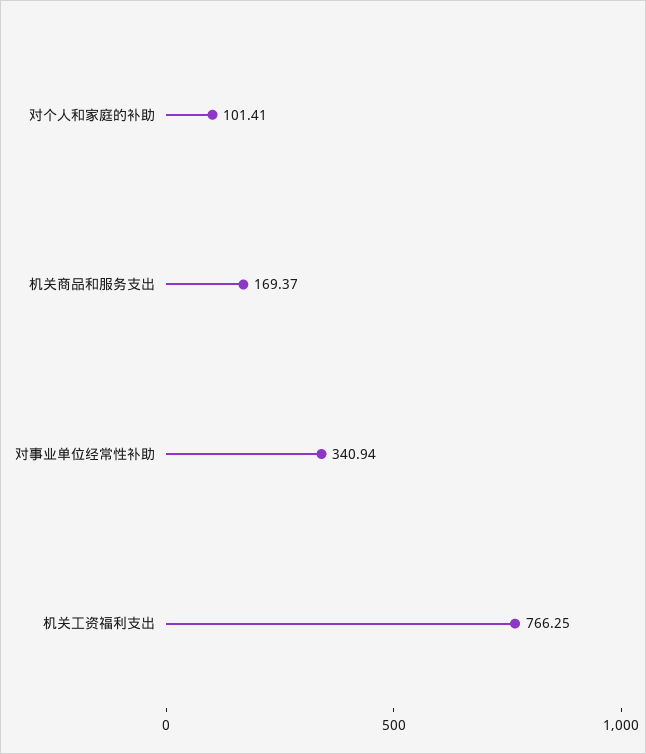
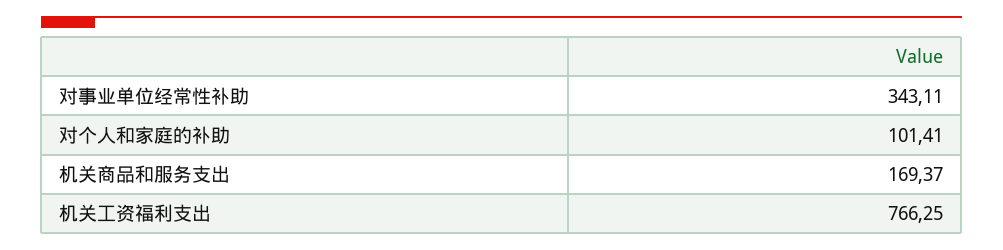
对事业单位经常性补助: 340.94 -> 343.11

